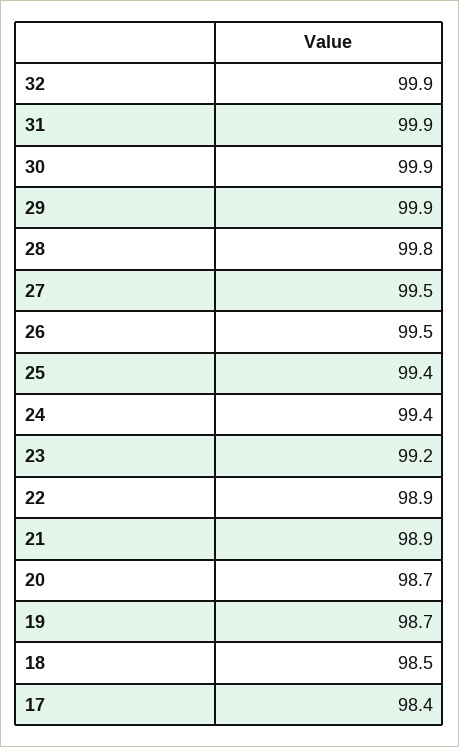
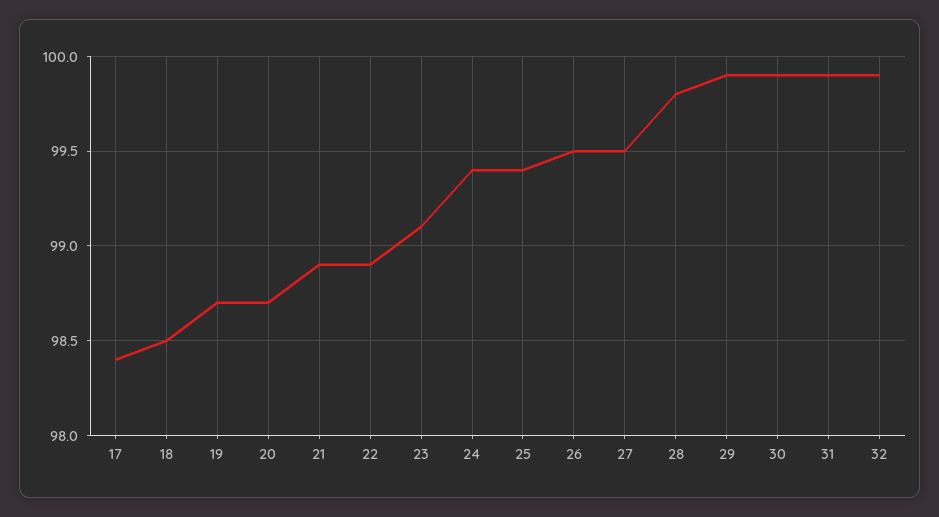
23: 99.2 -> 99.1

